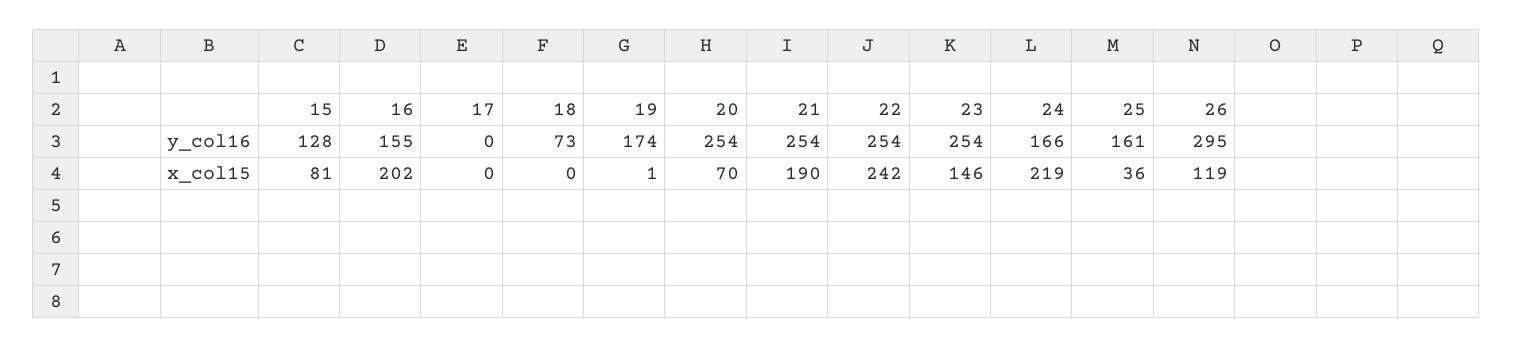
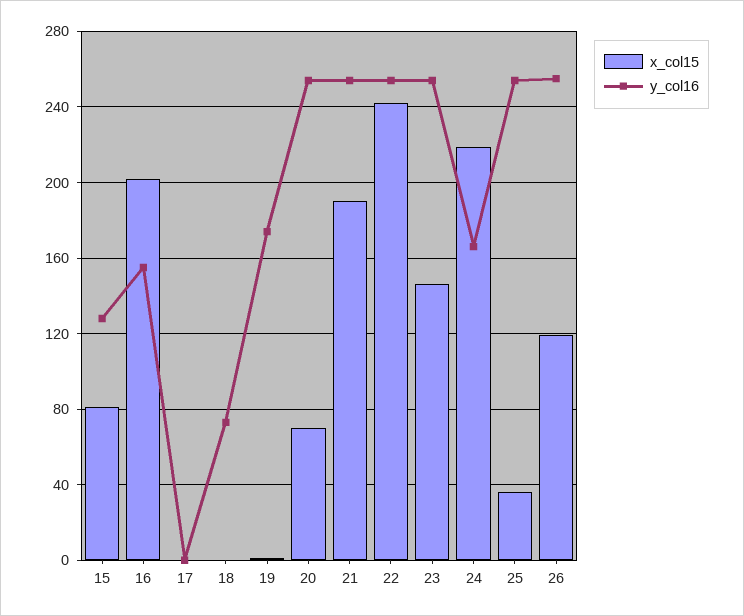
y_col16, 25: 161 -> 255
y_col16, 26: 295 -> 255

